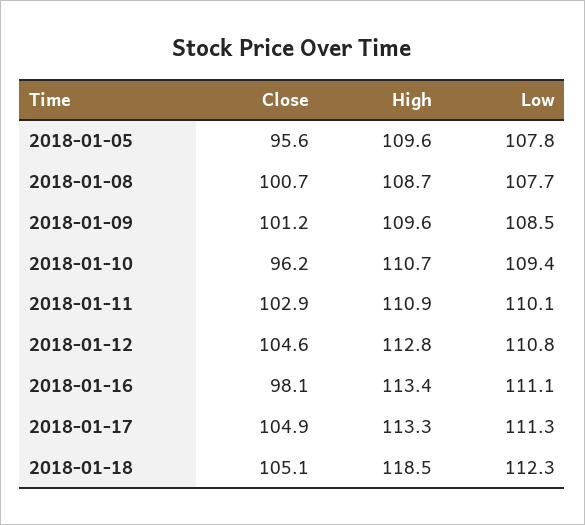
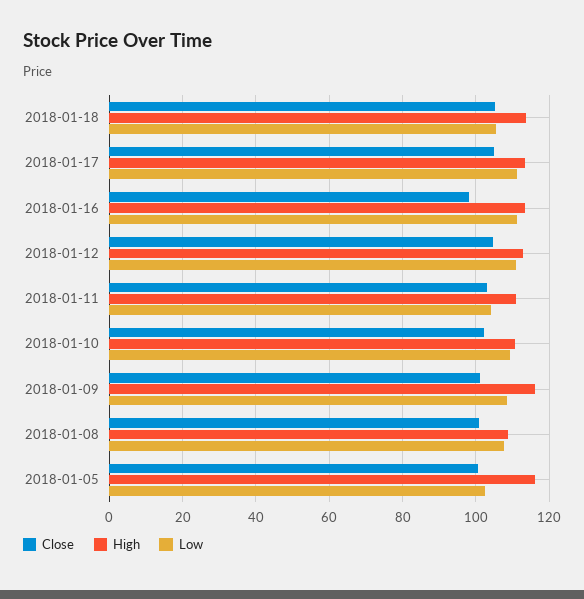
Close, 2018-01-05: 95.6 -> 100
High, 2018-01-05: 109.6 -> 116
Low, 2018-01-05: 107.8 -> 102
High, 2018-01-09: 109.6 -> 116
Close, 2018-01-10: 96.2 -> 102
Low, 2018-01-11: 110.1 -> 104
High, 2018-01-18: 118.5 -> 114
Low, 2018-01-18: 112.3 -> 106

